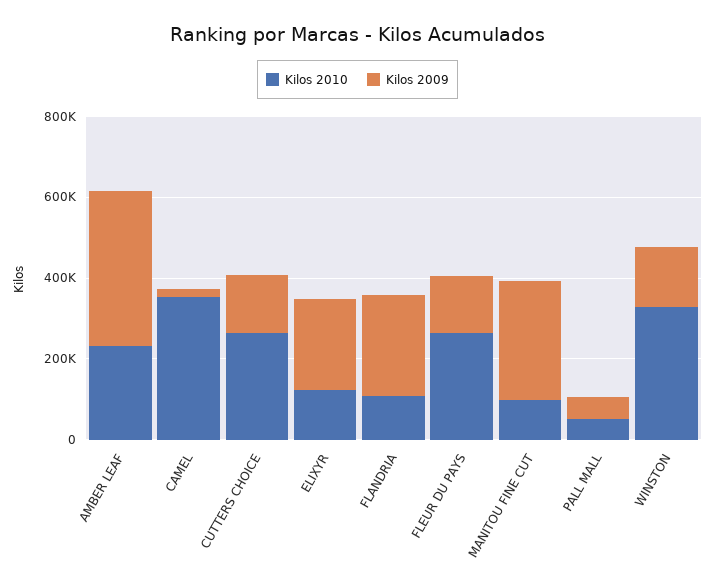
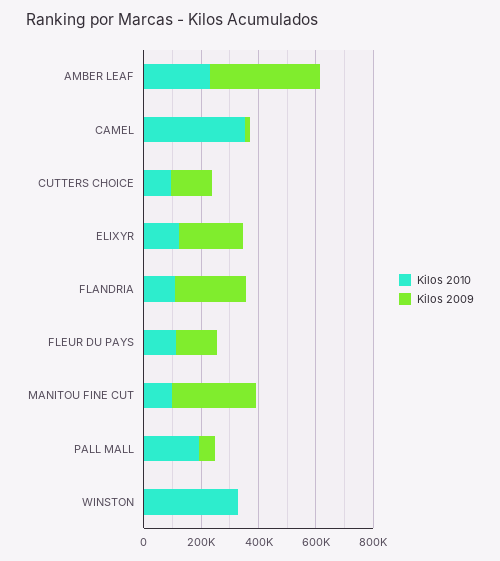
Kilos 2010, CUTTERS CHOICE: 250000 -> 100000
Kilos 2010, FLEUR DU PAYS: 250000 -> 100000
Kilos 2010, PALL MALL: 50000 -> 200000
Kilos 2009, WINSTON: 150000 -> 0

